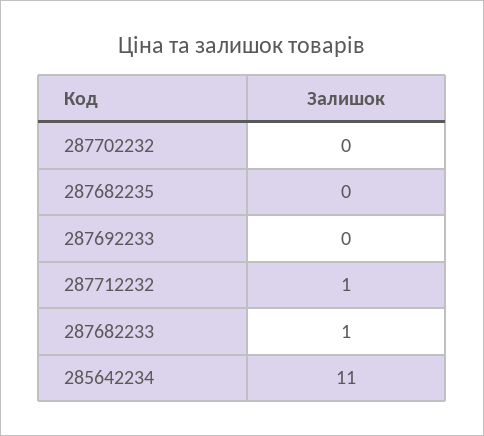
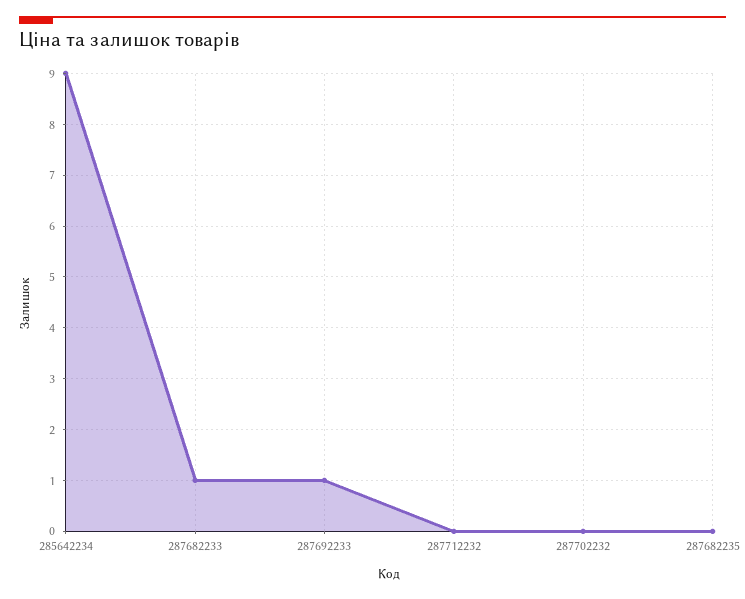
287692233: 0 -> 1
287712232: 1 -> 0
285642234: 11 -> 9

